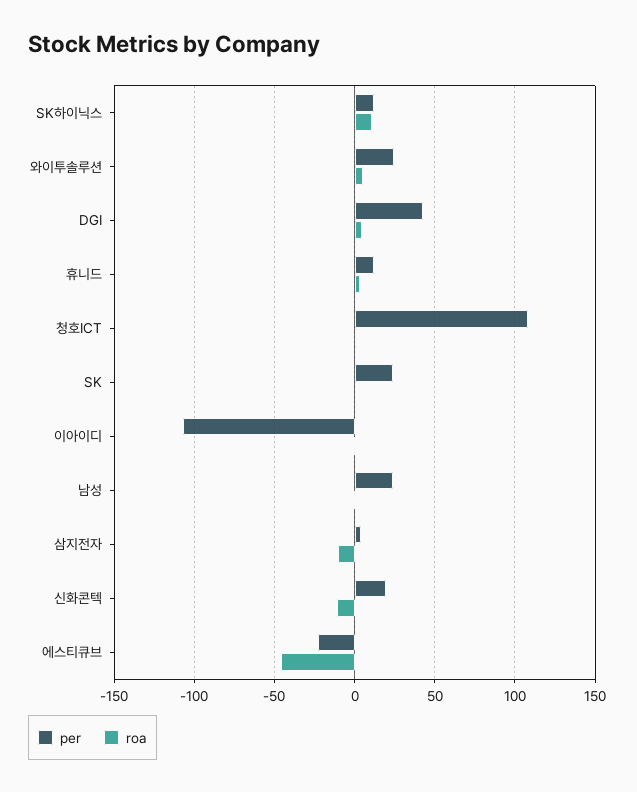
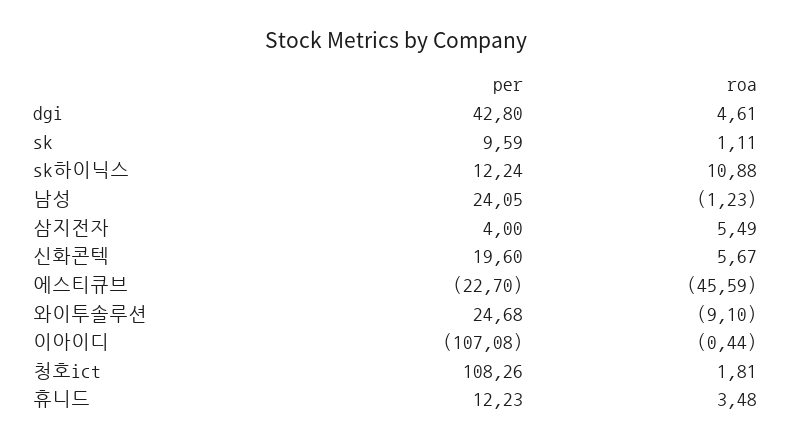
roa, 와이투솔루션: 5 -> -9.1
per, SK: 25 -> 9.59
roa, 삼지전자: -10 -> 5.49
roa, 신화콘텍: -10 -> 5.67

